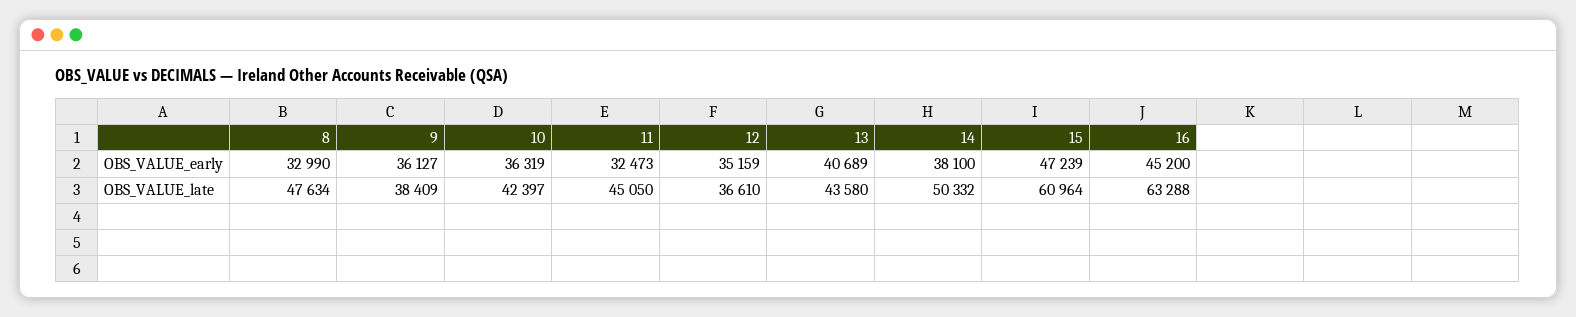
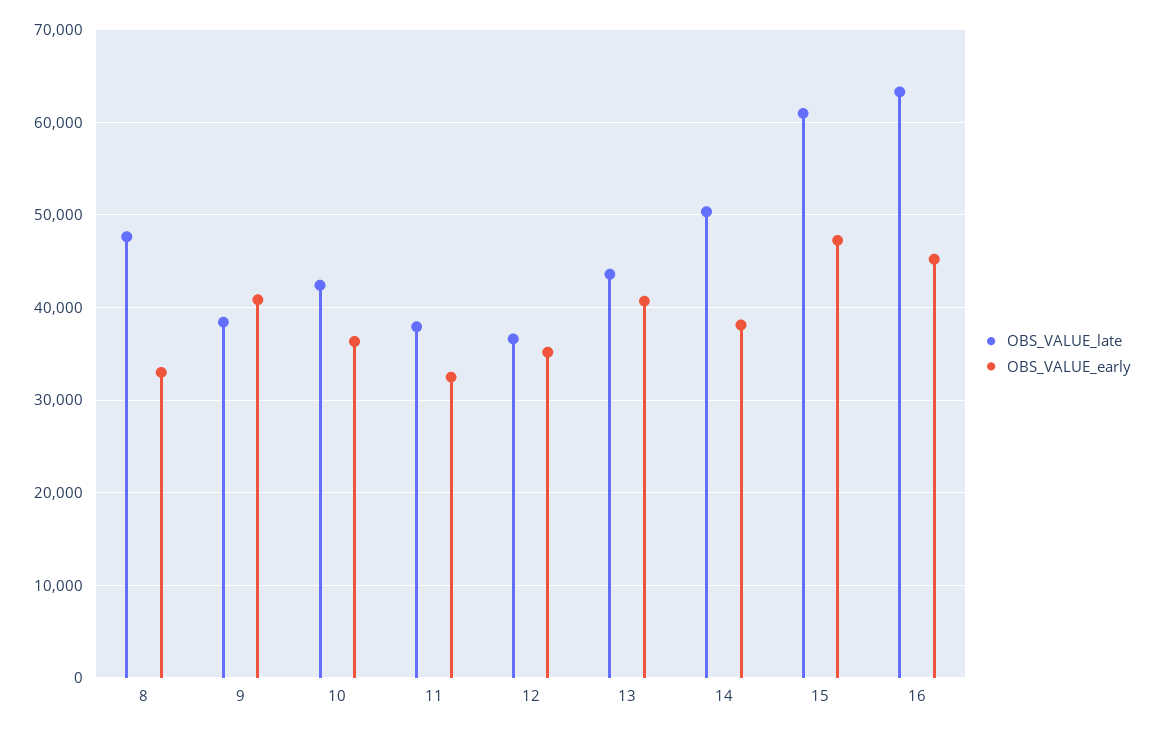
OBS_VALUE_early, 9: 36127 -> 41000
OBS_VALUE_late, 11: 45050 -> 38000

